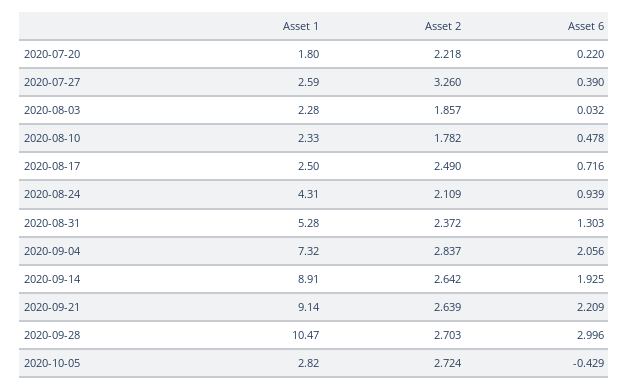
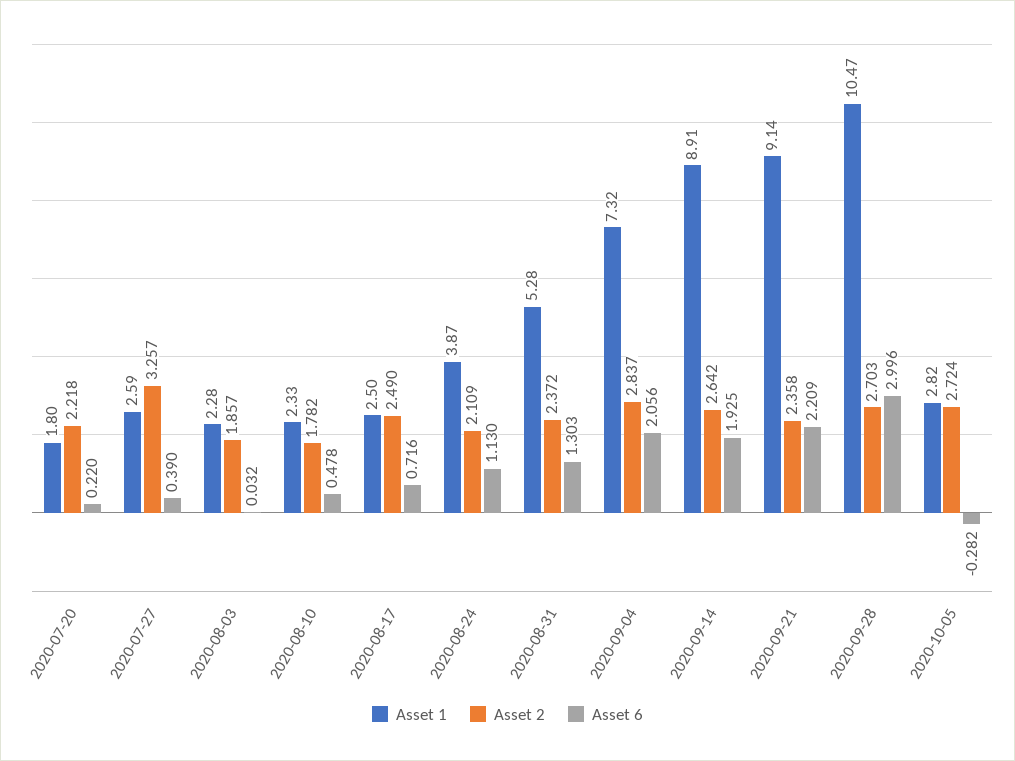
Asset 2, 2020-07-27: 3.26 -> 3.257
Asset 1, 2020-08-24: 4.31 -> 3.87
Asset 6, 2020-08-24: 0.939 -> 1.13
Asset 2, 2020-09-21: 2.639 -> 2.358
Asset 6, 2020-10-05: -0.429 -> -0.282

